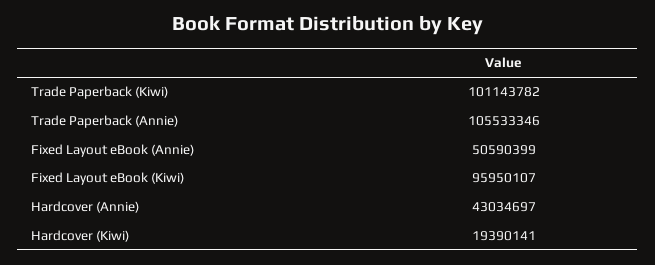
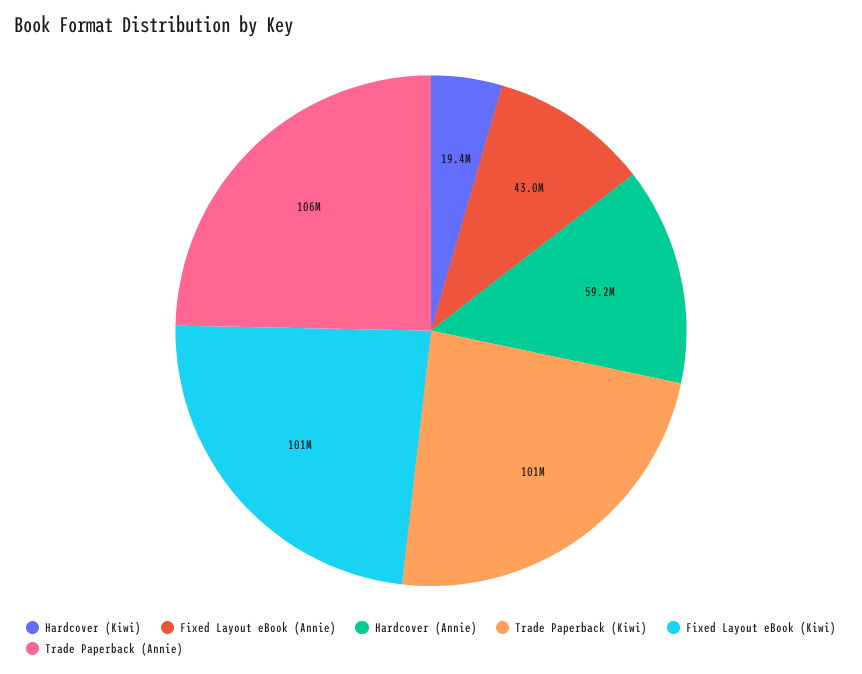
Fixed Layout eBook (Annie): 50590399 -> 43000000
Fixed Layout eBook (Kiwi): 95950107 -> 101000000
Hardcover (Annie): 43034697 -> 59200000

